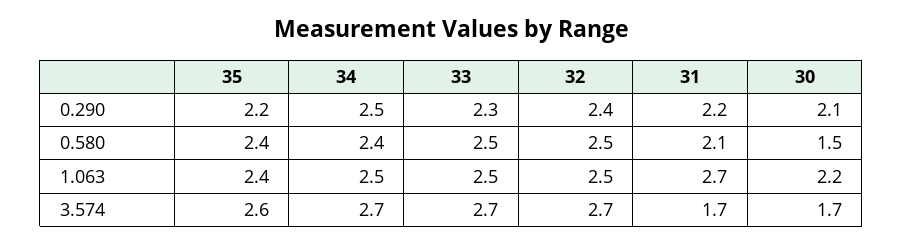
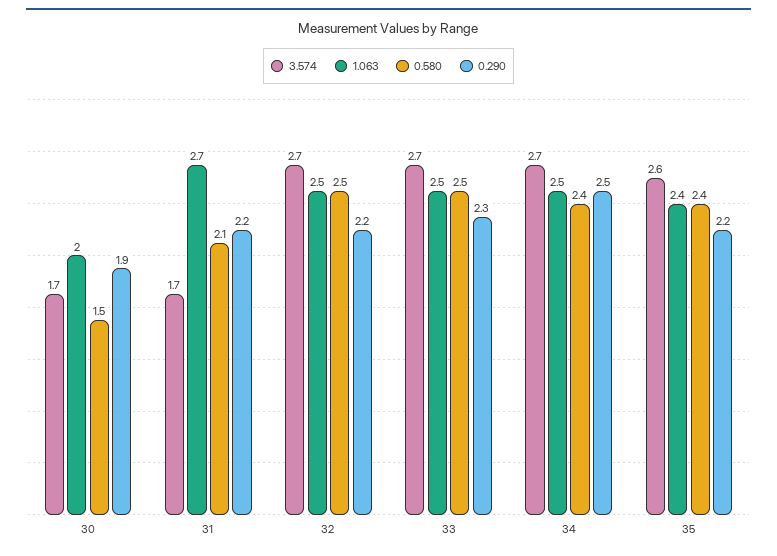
0.290, 32: 2.4 -> 2.2
0.290, 30: 2.1 -> 1.9
1.063, 30: 2.2 -> 2

